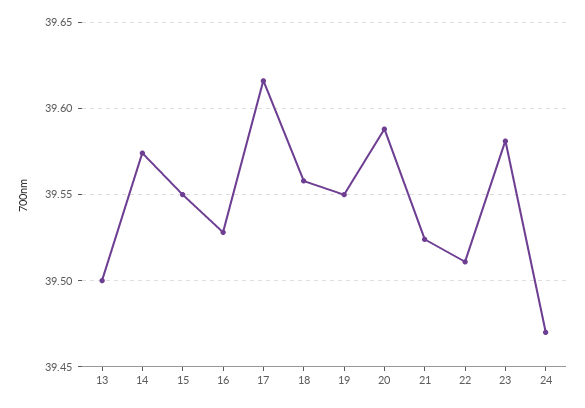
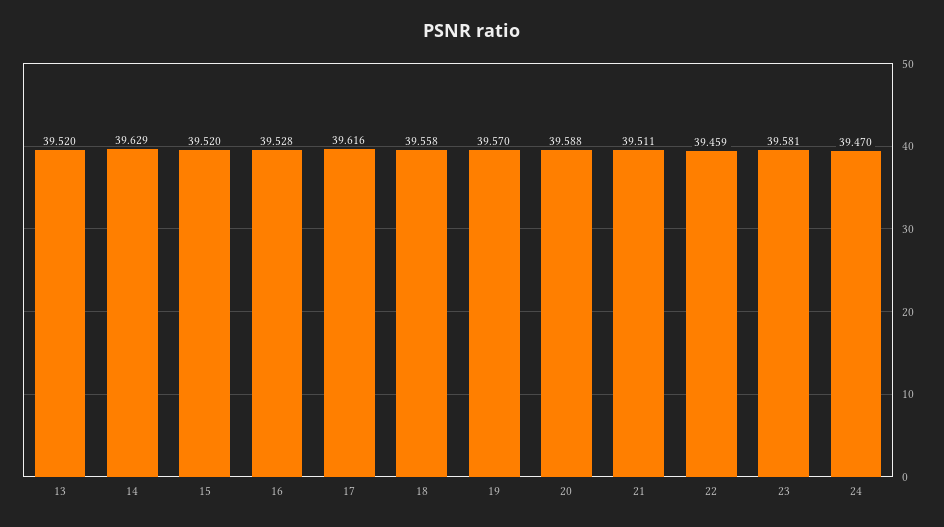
13: 39.5 -> 39.52
14: 39.575 -> 39.629
15: 39.55 -> 39.52
19: 39.55 -> 39.57
21: 39.525 -> 39.511
22: 39.51 -> 39.459

